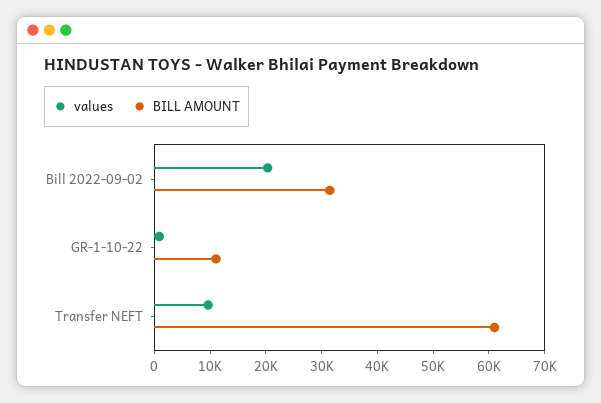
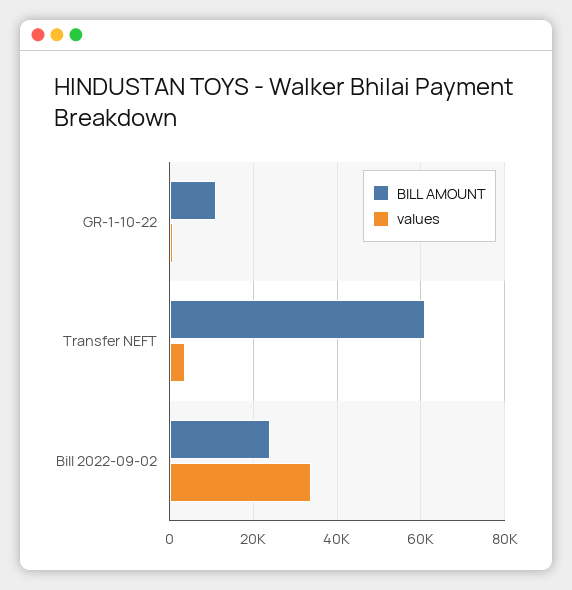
values, Bill 2022-09-02: 20000 -> 34000
BILL AMOUNT, Bill 2022-09-02: 32000 -> 24000
values, Transfer NEFT: 10000 -> 4000

